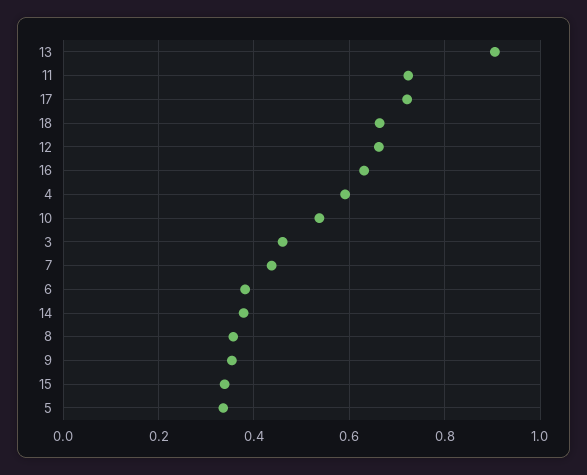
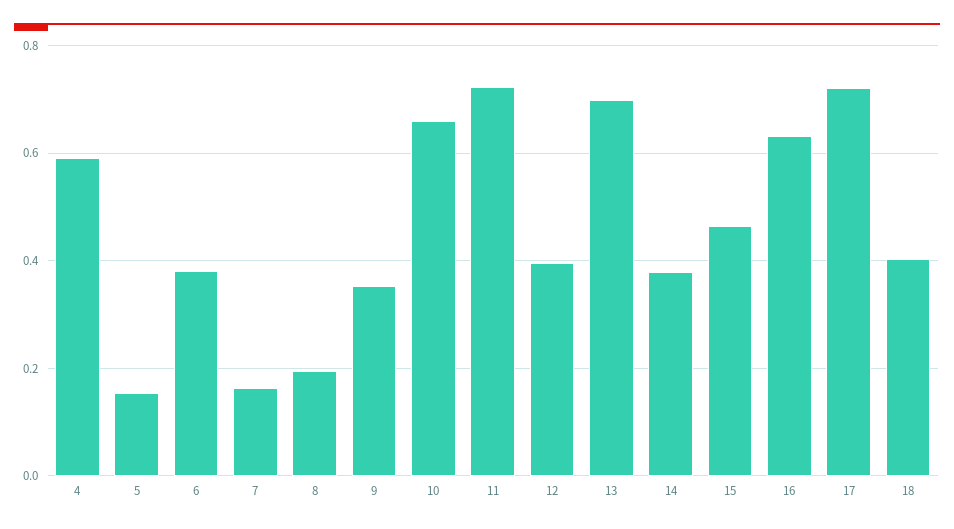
13: 0.9 -> 0.7
18: 0.66 -> 0.4
12: 0.66 -> 0.4
10: 0.54 -> 0.66
3: 0.46 -> none
7: 0.44 -> 0.16
8: 0.36 -> 0.2
15: 0.34 -> 0.46
5: 0.34 -> 0.16

